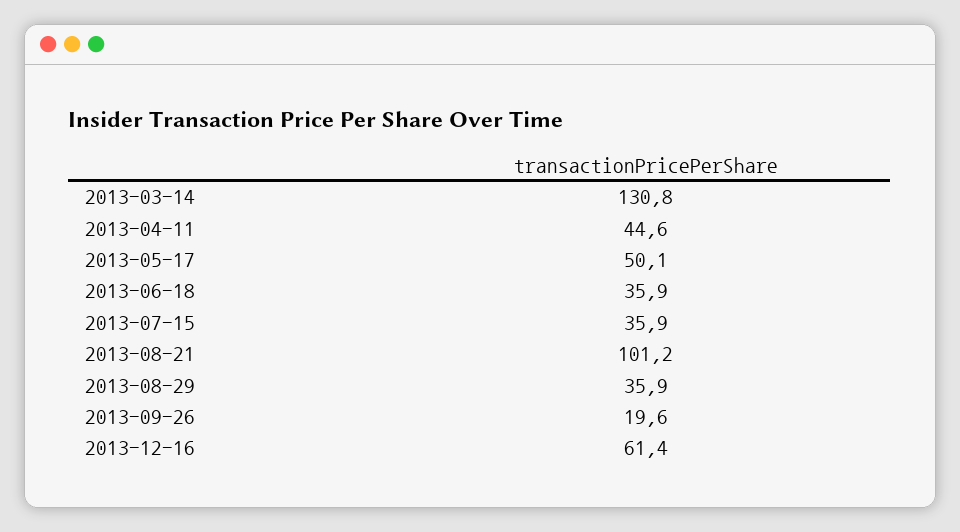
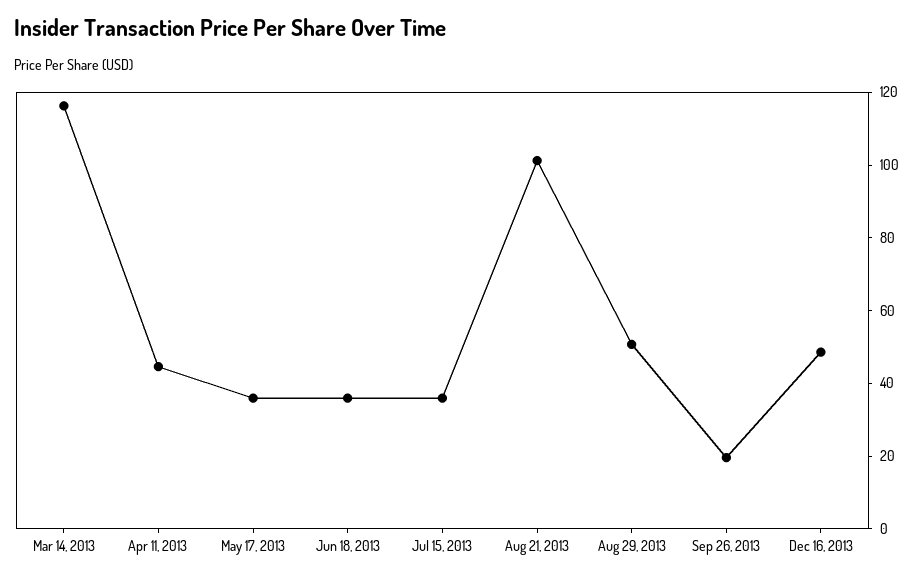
2013-03-14: 130.8 -> 115
2013-05-17: 50.1 -> 35
2013-08-29: 35.9 -> 50
2013-12-16: 61.4 -> 50

